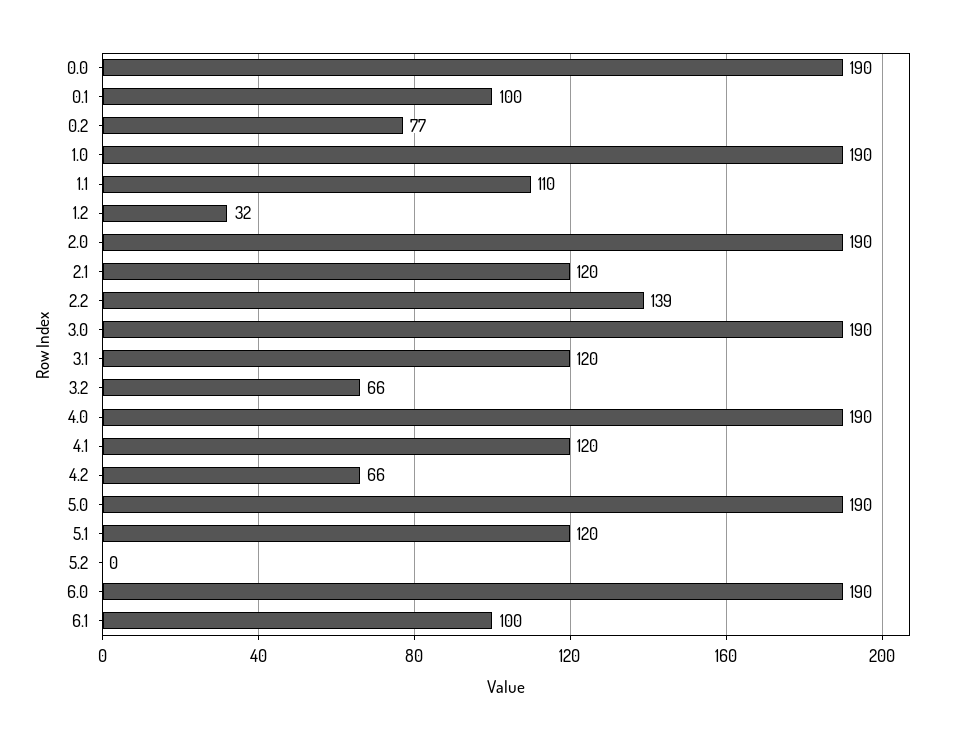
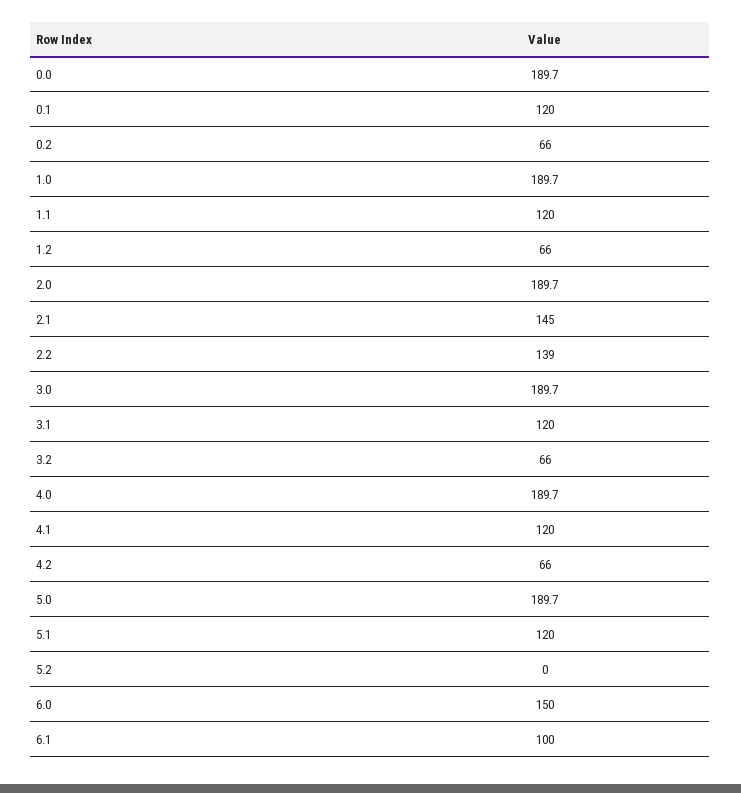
0.1: 100 -> 120
0.2: 77 -> 66
1.1: 110 -> 120
1.2: 32 -> 66
2.1: 120 -> 145
6.0: 190 -> 150

